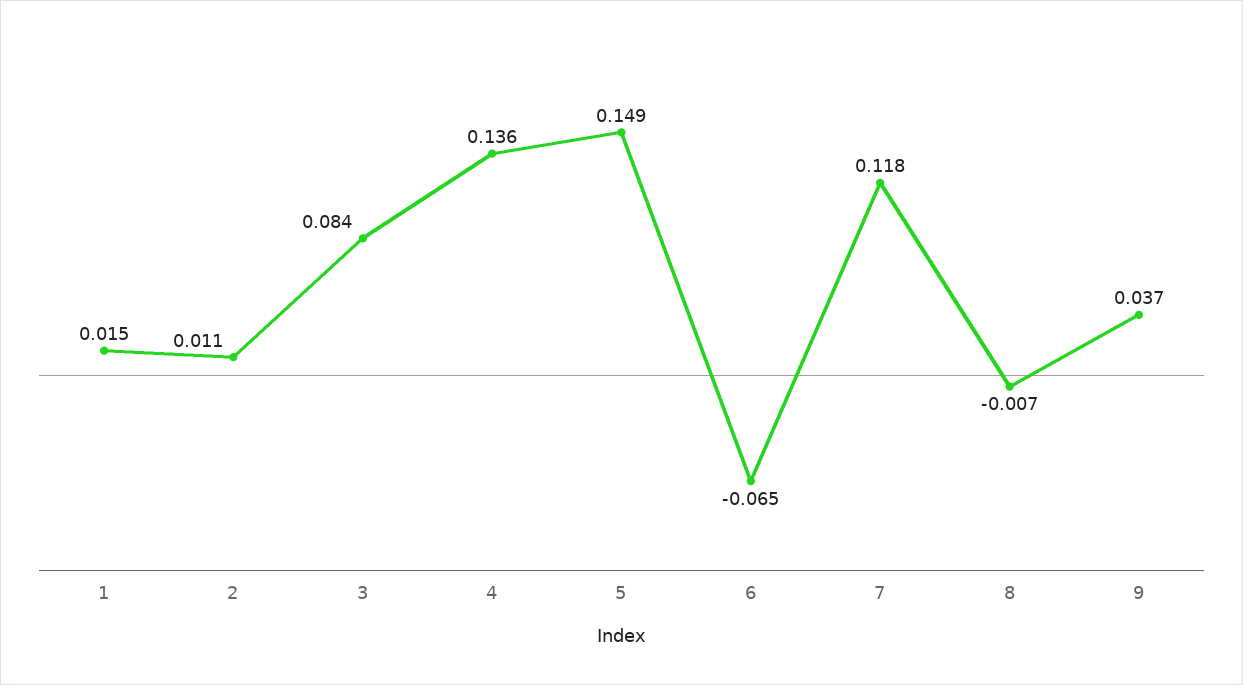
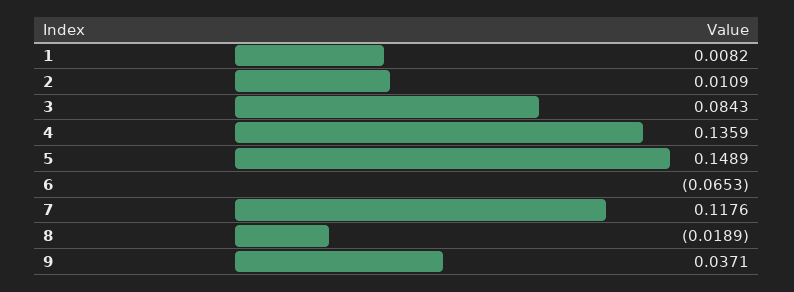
1: 0.015 -> 0.0082
8: -0.007 -> -0.0189

